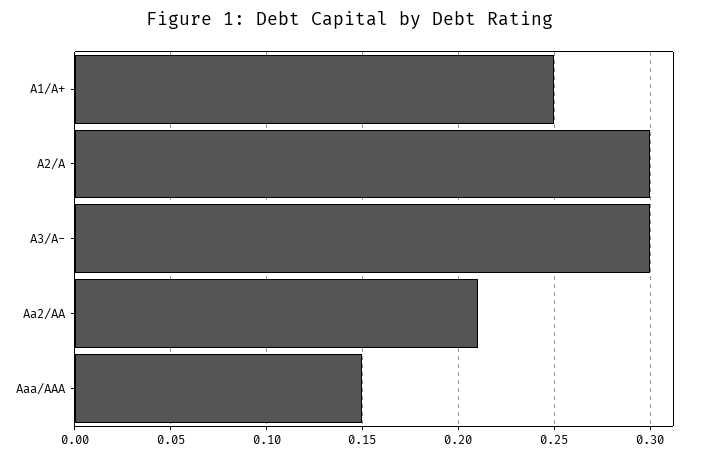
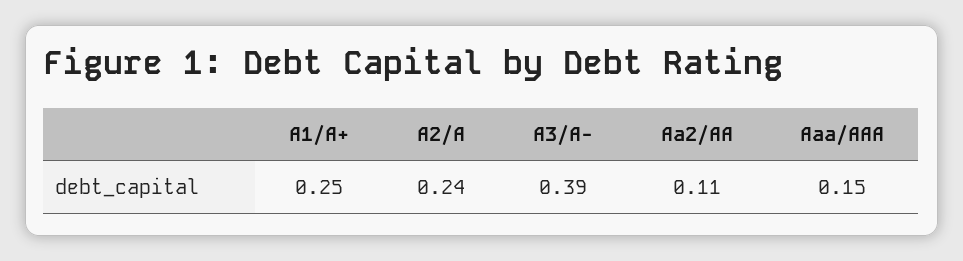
A2/A: 0.3 -> 0.24
A3/A-: 0.3 -> 0.39
Aa2/AA: 0.21 -> 0.11

